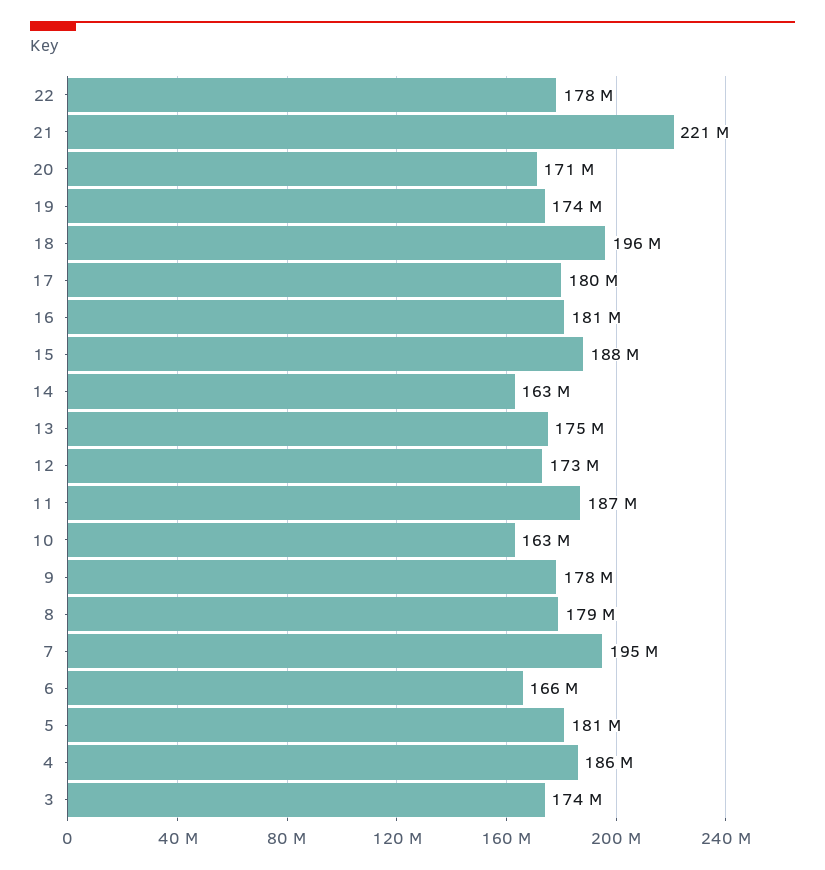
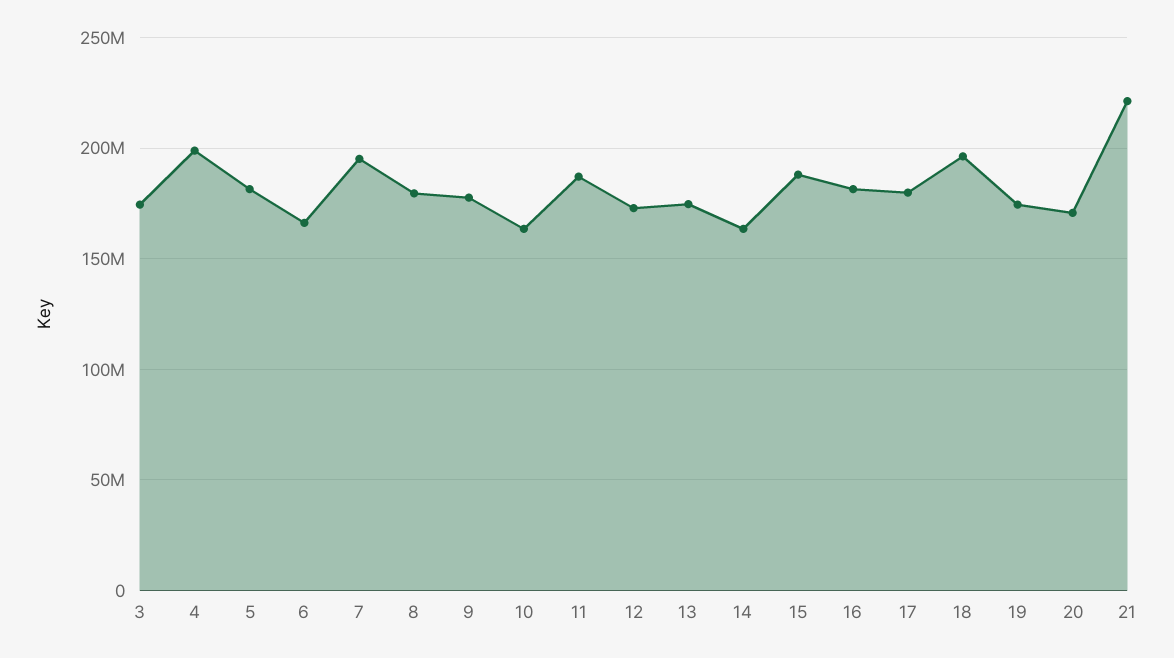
22: 178000000 -> none
4: 186000000 -> 200000000

